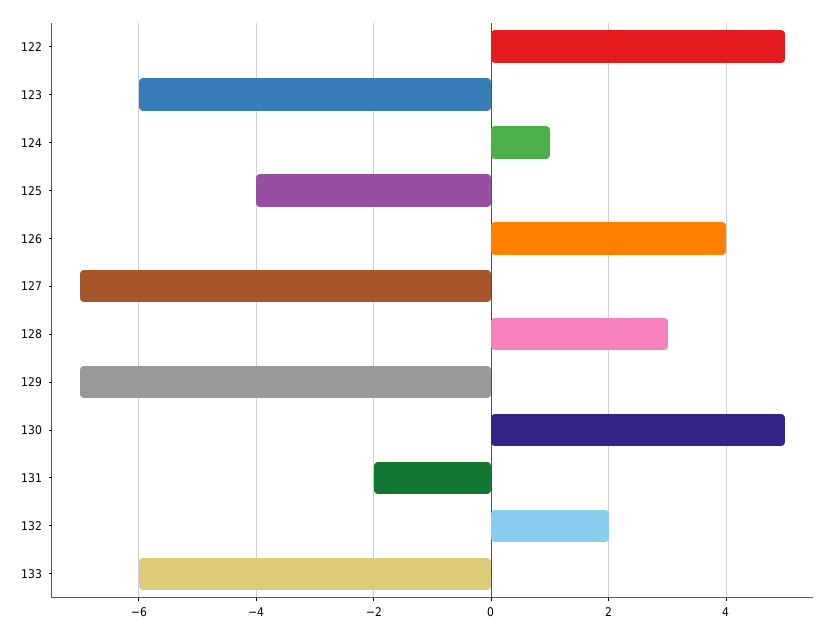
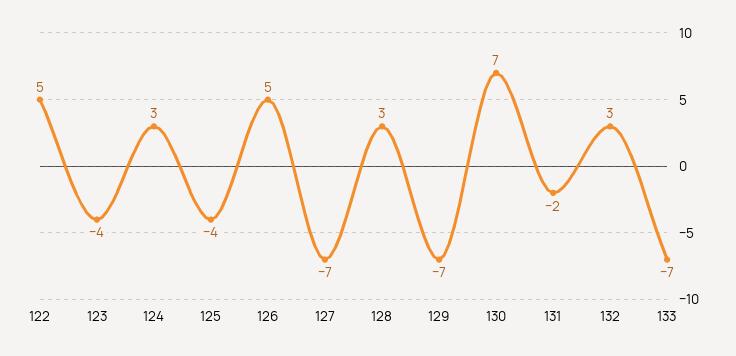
123: -6 -> -4
124: 1 -> 3
126: 4 -> 5
130: 5 -> 7
132: 2 -> 3
133: -6 -> -7

